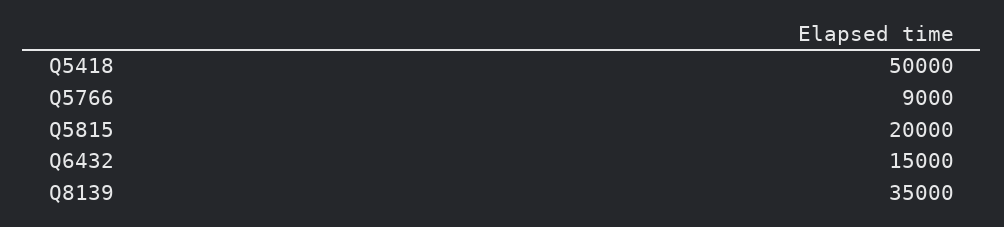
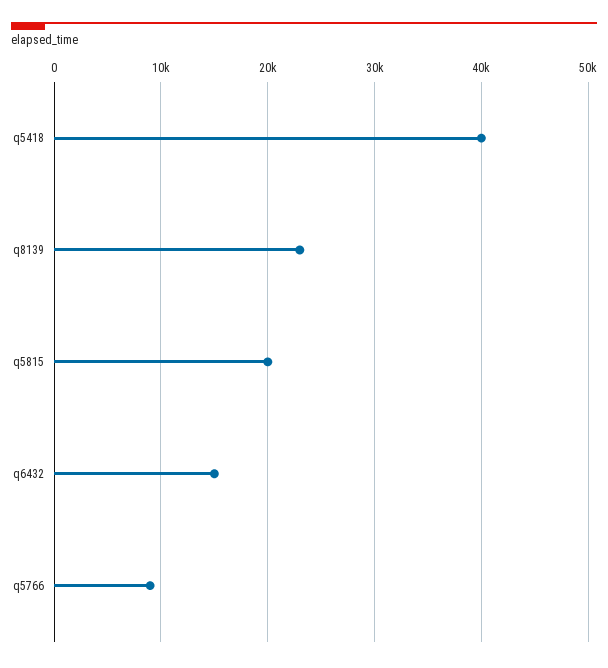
Q5418: 50000 -> 40000
Q8139: 35000 -> 23000

